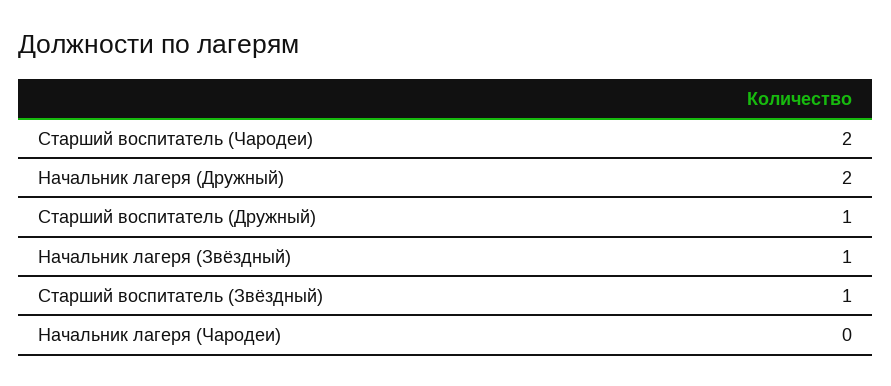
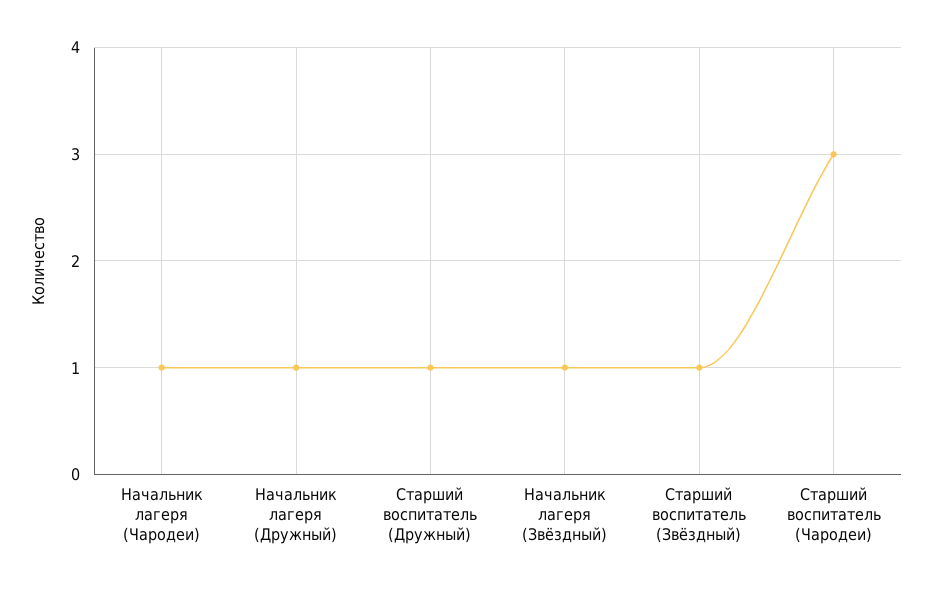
Старший воспитатель (Чародеи): 2 -> 3
Начальник лагеря (Дружный): 2 -> 1
Начальник лагеря (Чародеи): 0 -> 1

